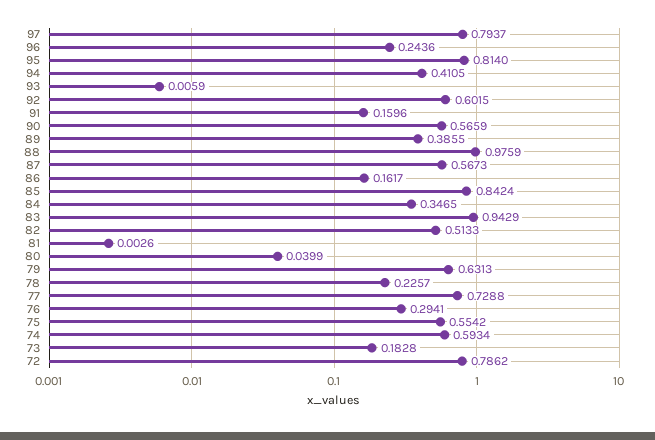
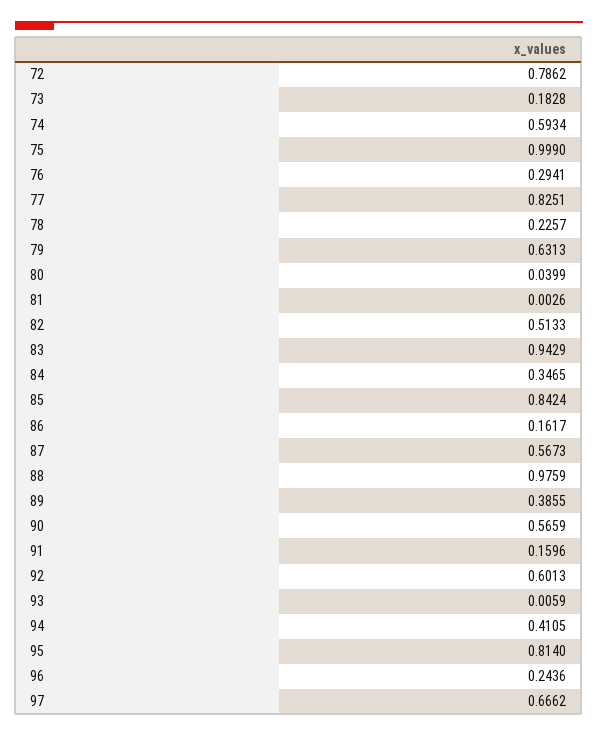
97: 0.7937 -> 0.6662
92: 0.6015 -> 0.6013
77: 0.7288 -> 0.8251
75: 0.5542 -> 0.999

